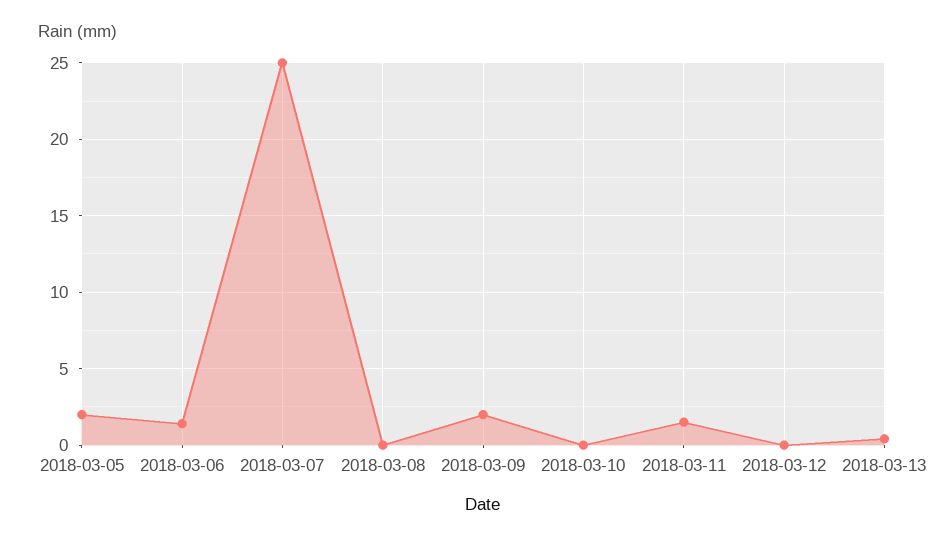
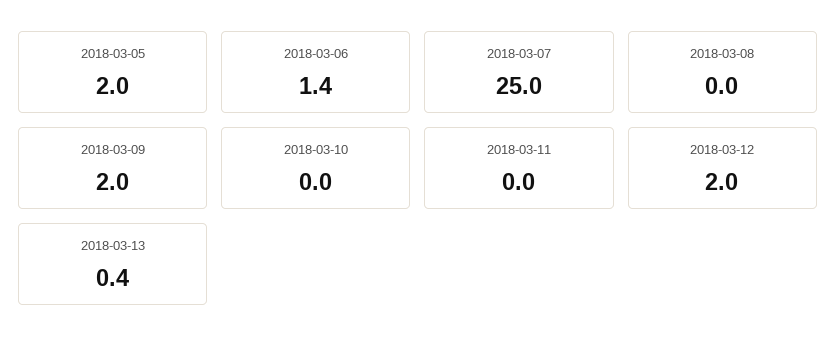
2018-03-11: 1.5 -> 0
2018-03-12: 0 -> 2

